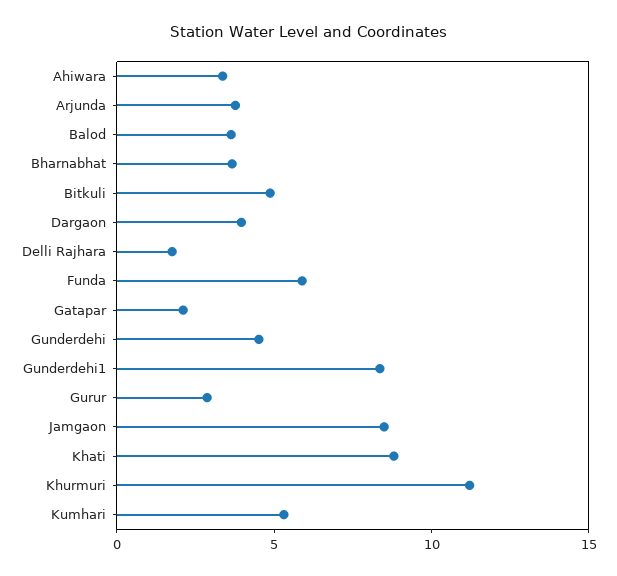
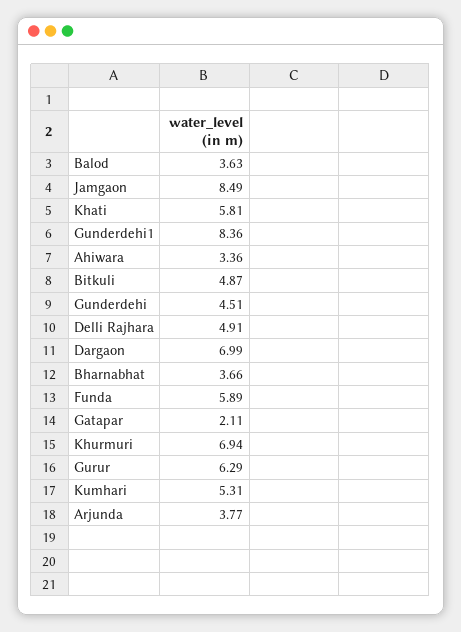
Dargaon: 4 -> 6.99
Delli Rajhara: 2 -> 4.91
Gurur: 3 -> 6.29
Khati: 9 -> 5.81
Khurmuri: 11 -> 6.94

